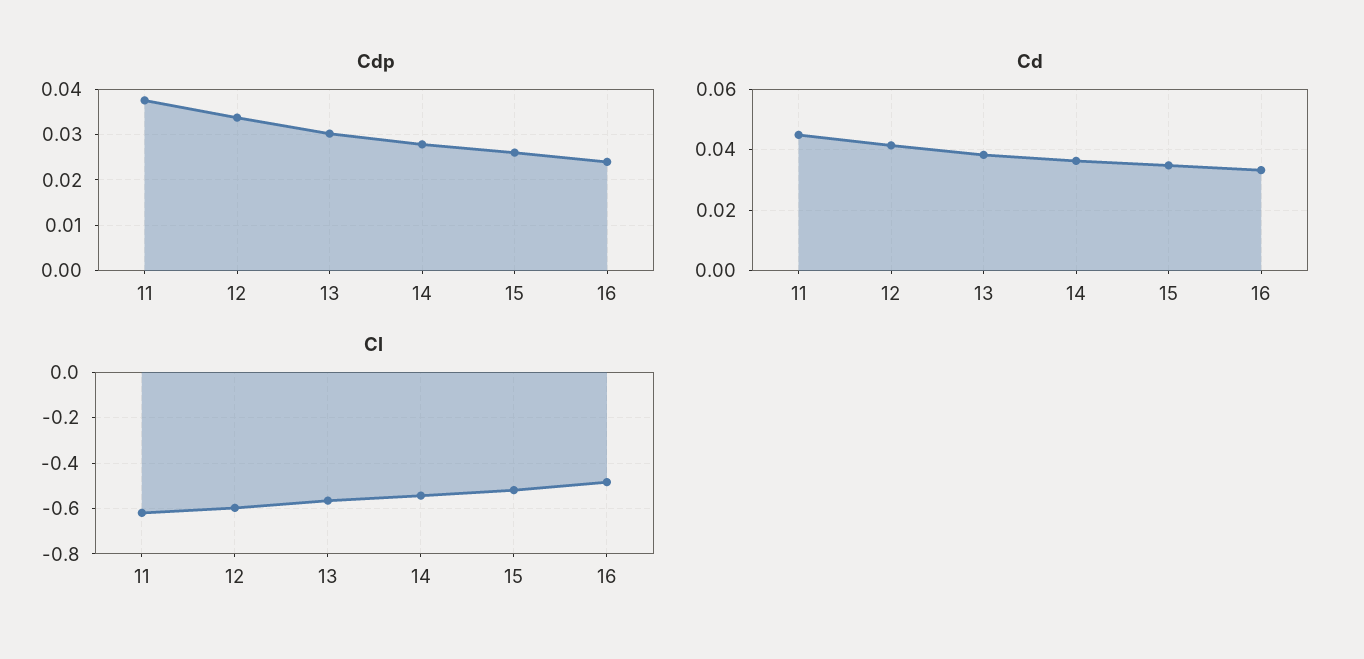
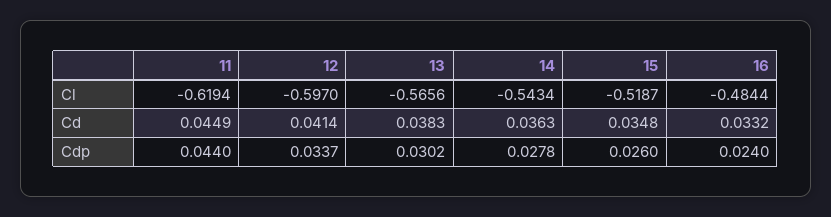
Cdp, 11: 0.038 -> 0.044

